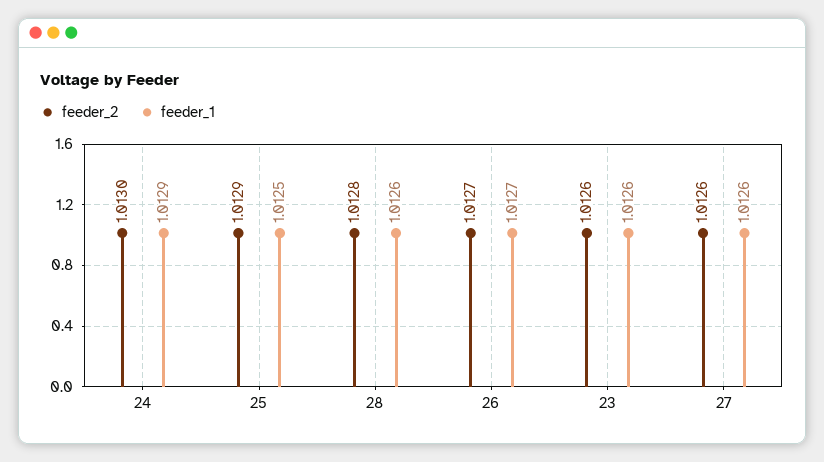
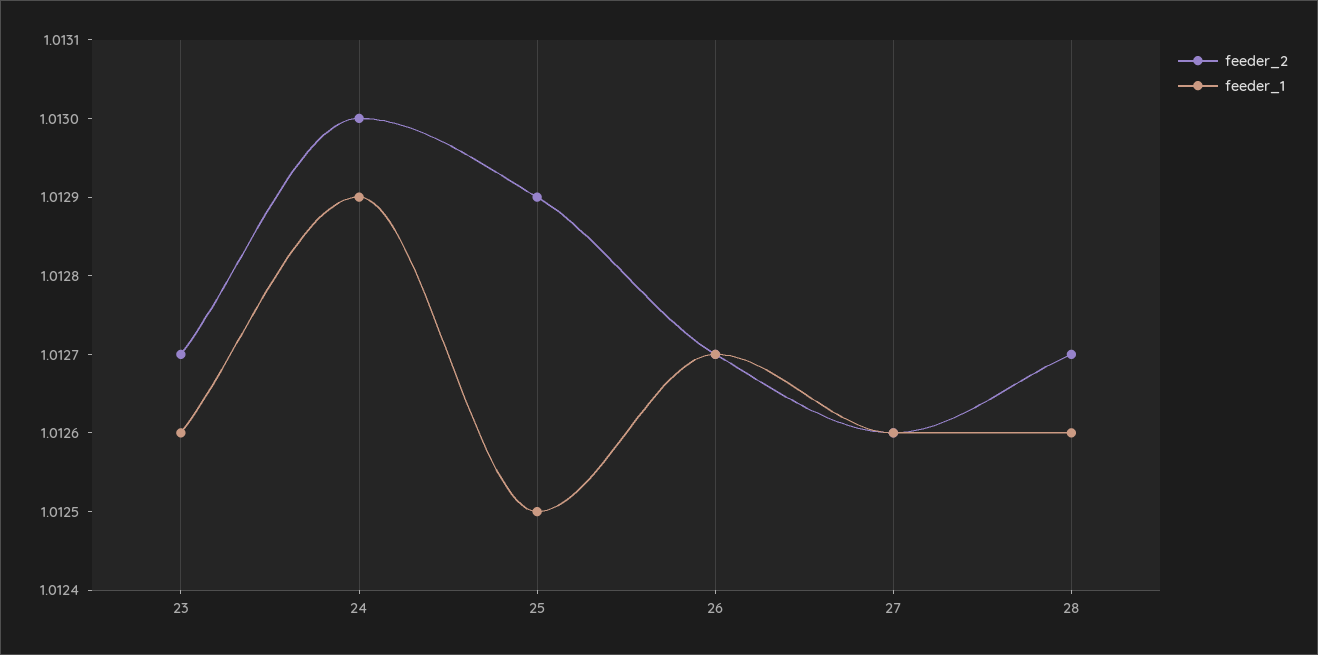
feeder_2, 28: 1.0128 -> 1.0127
feeder_2, 23: 1.0126 -> 1.0127

